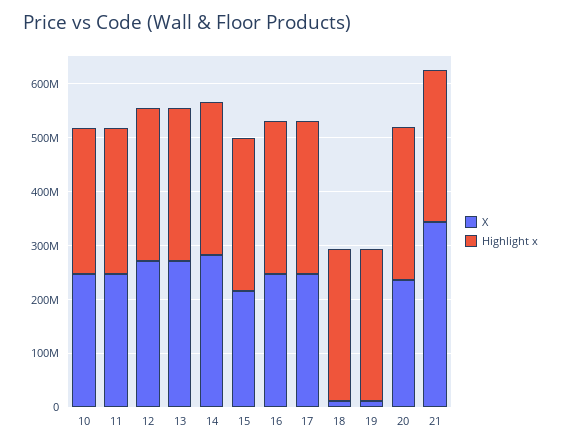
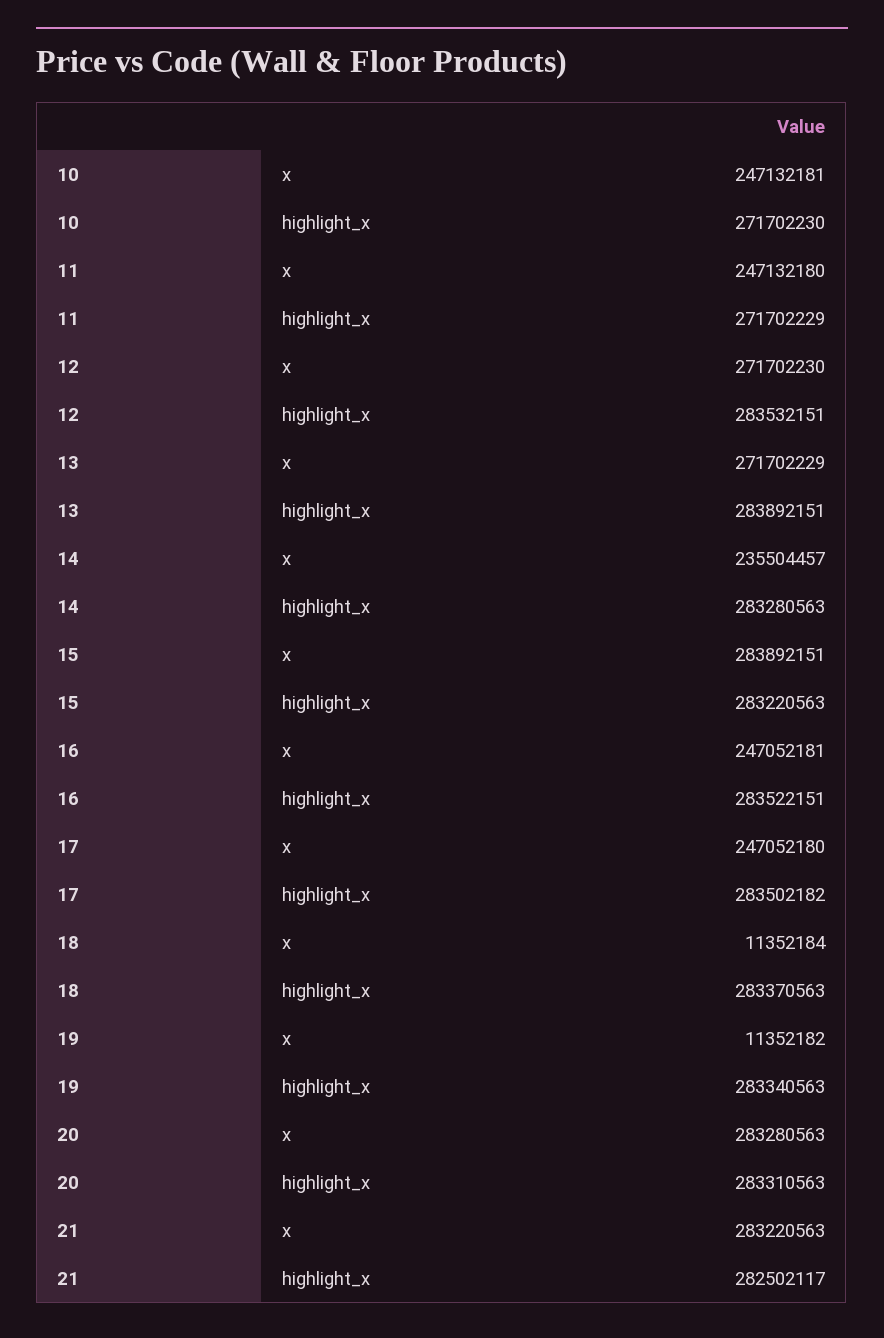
X, 14: 280000000 -> 235504457
X, 15: 220000000 -> 283892151
X, 20: 240000000 -> 283280563
X, 21: 340000000 -> 283220563

